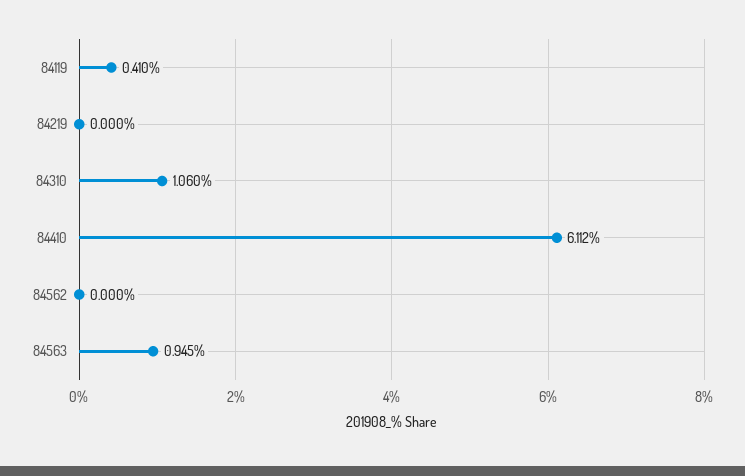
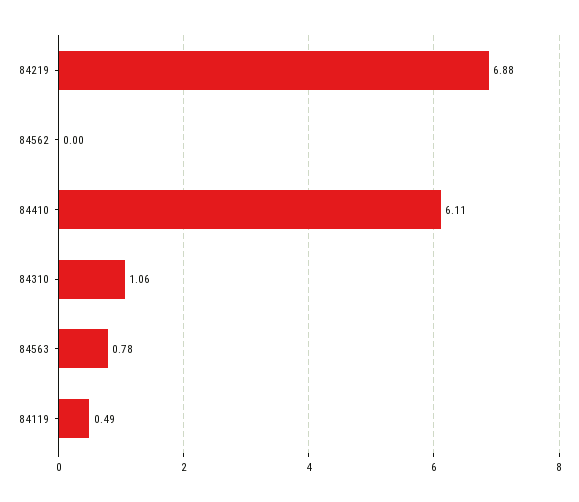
84119: 0.41 -> 0.49
84219: 0 -> 6.88
84563: 0.945 -> 0.78

